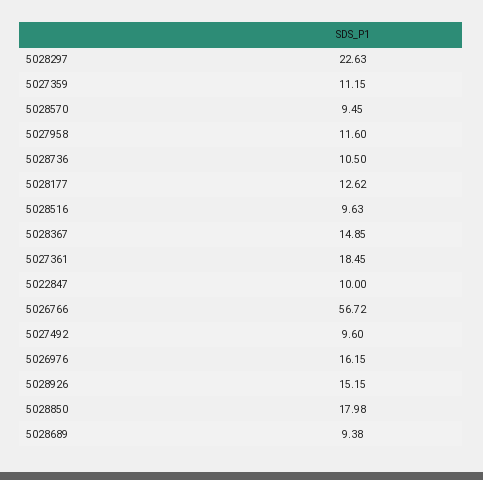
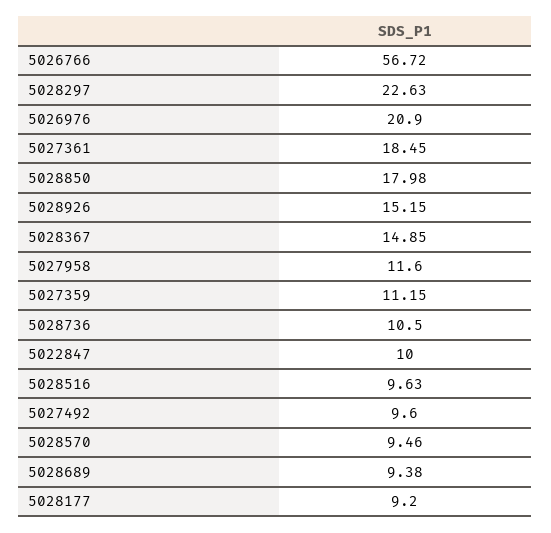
5028570: 9.45 -> 9.46
5028177: 12.62 -> 9.2
5026976: 16.15 -> 20.9

